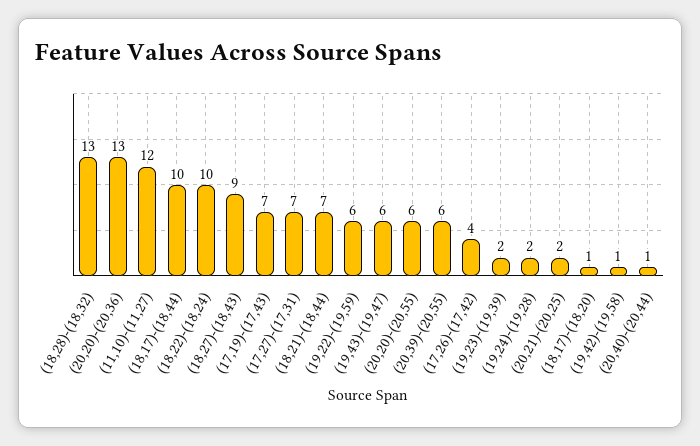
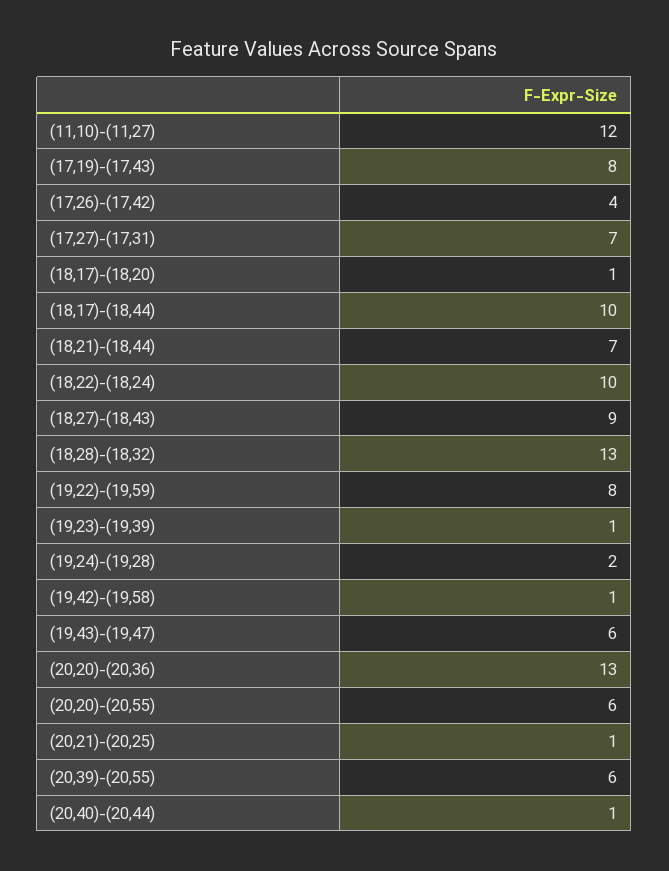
(17,19)-(17,43): 7 -> 8
(19,22)-(19,59): 6 -> 8
(19,23)-(19,39): 2 -> 1
(20,21)-(20,25): 2 -> 1

